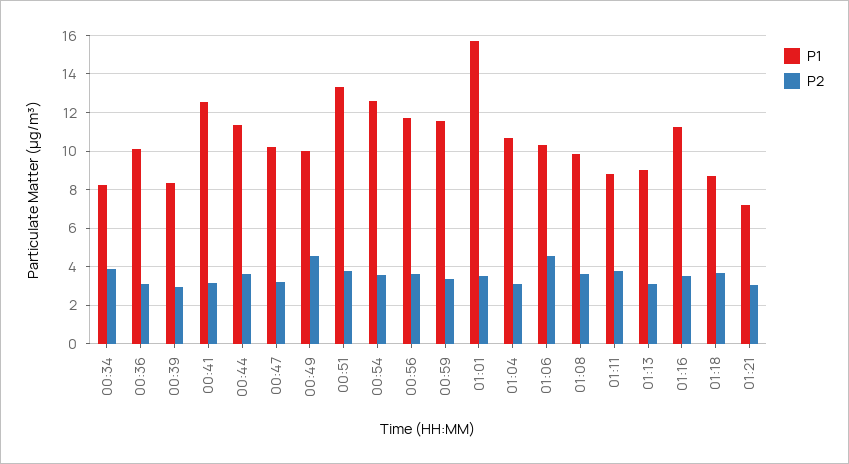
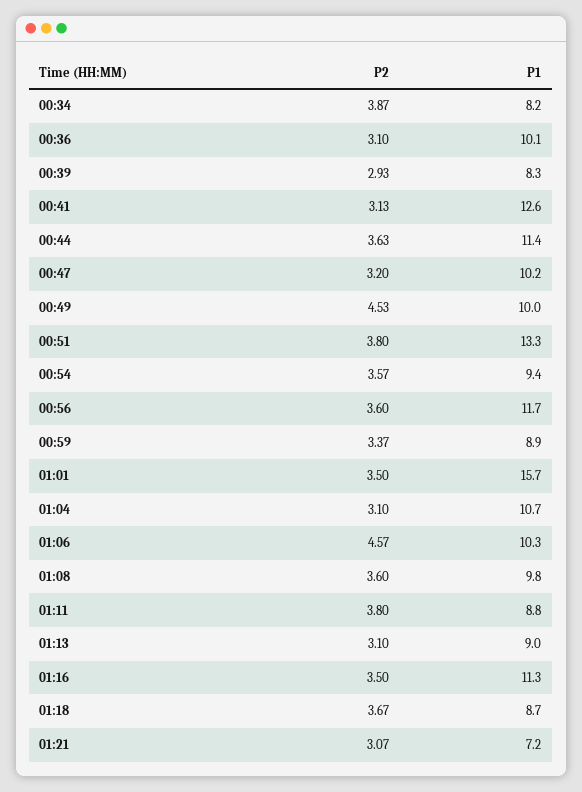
P1, 00:54: 12.5 -> 9.4
P1, 00:59: 11.5 -> 8.9

